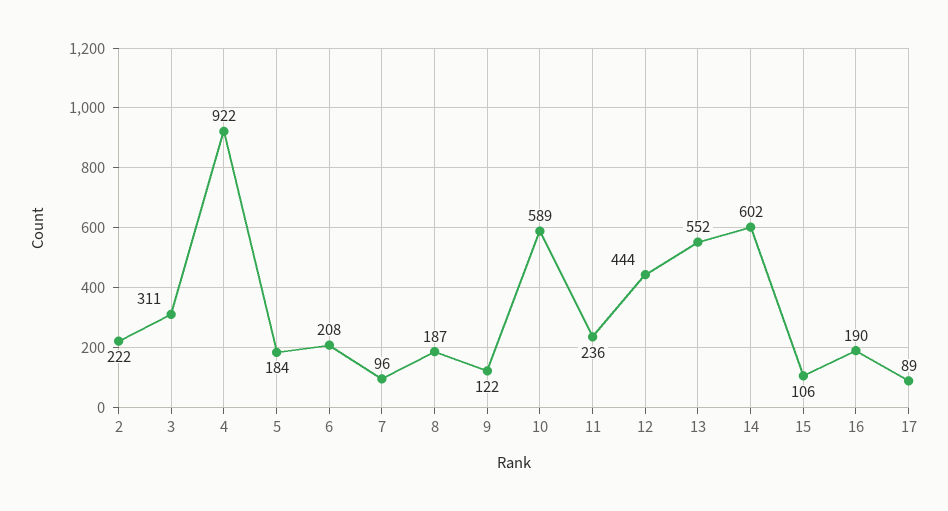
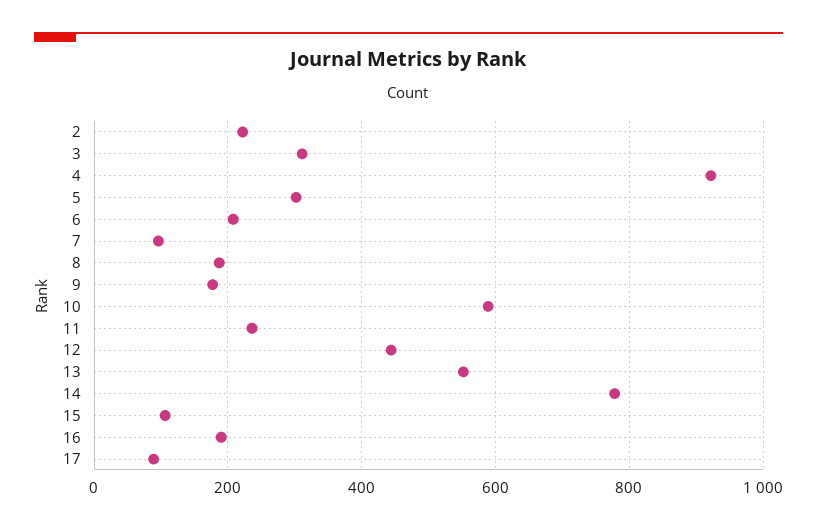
5: 184 -> 300
9: 122 -> 180
14: 602 -> 780

